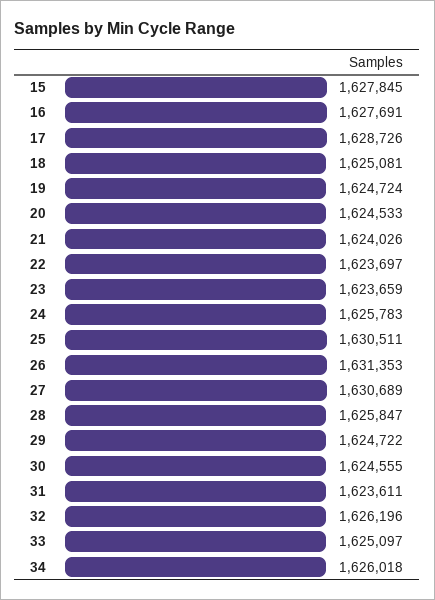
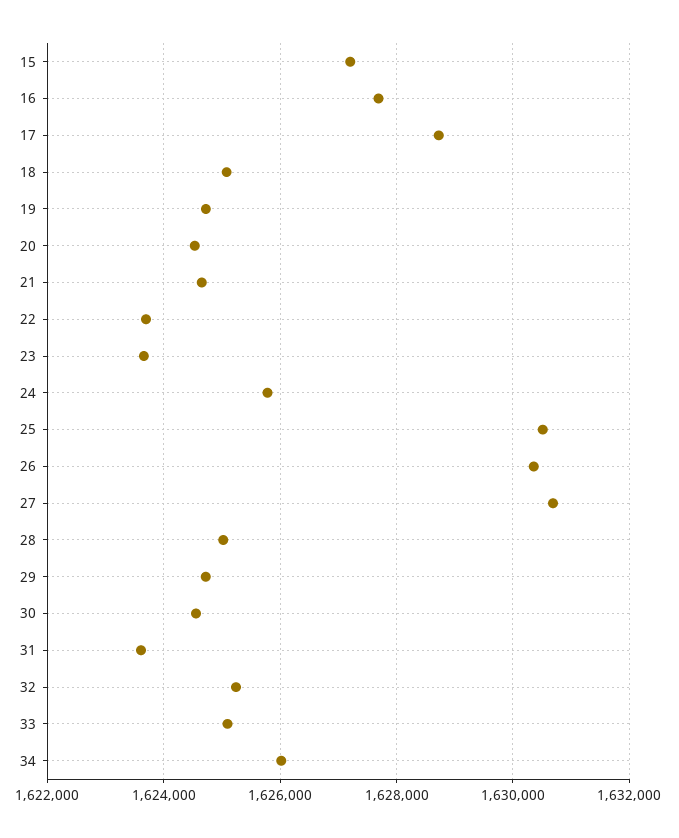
15: 1627845 -> 1627200
21: 1624026 -> 1624600
26: 1631353 -> 1630400
28: 1625847 -> 1625000
32: 1626196 -> 1625200

